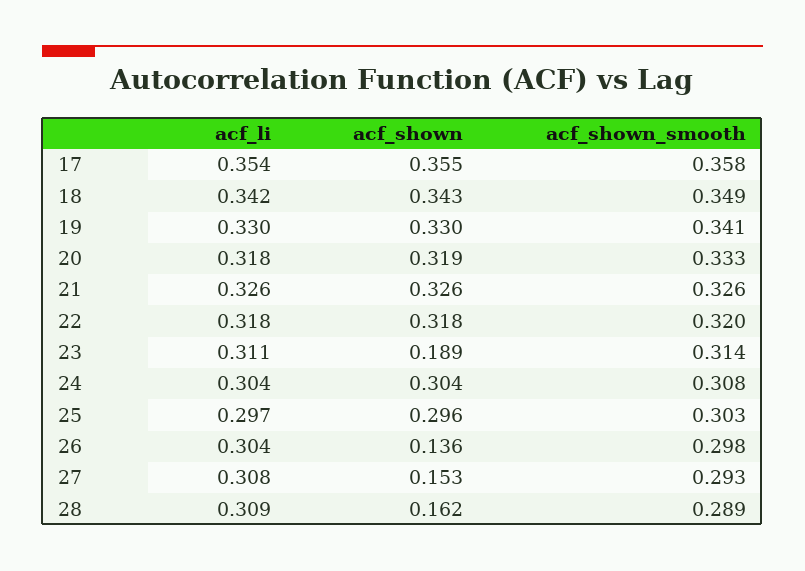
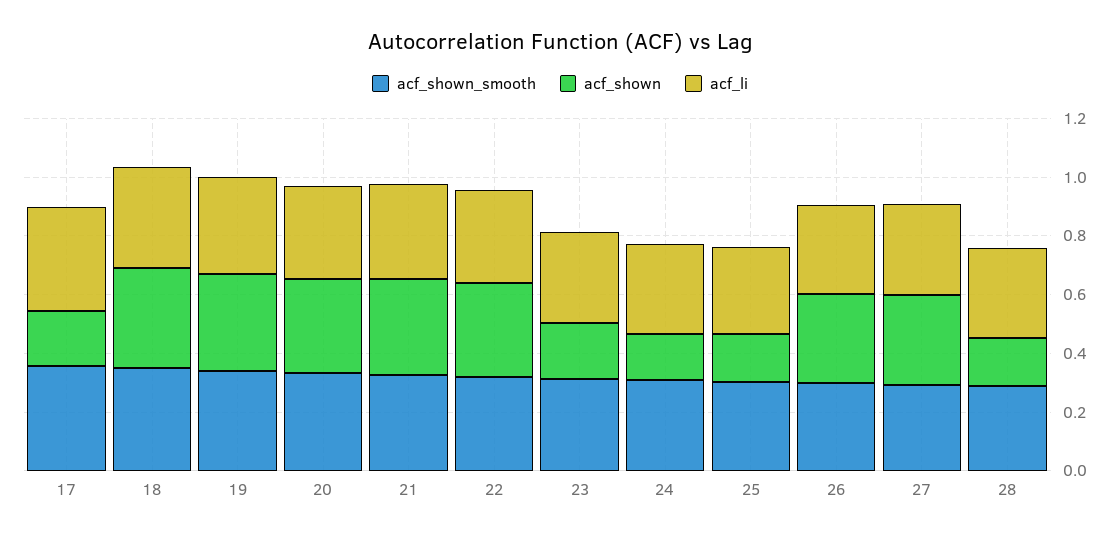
acf_shown, 17: 0.355 -> 0.2
acf_shown, 24: 0.304 -> 0.15
acf_shown, 25: 0.296 -> 0.15
acf_shown, 26: 0.136 -> 0.3
acf_shown, 27: 0.153 -> 0.3

